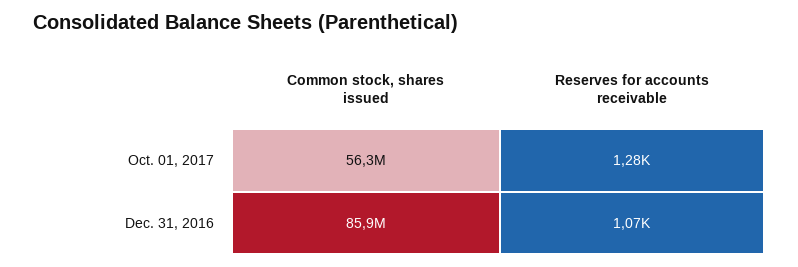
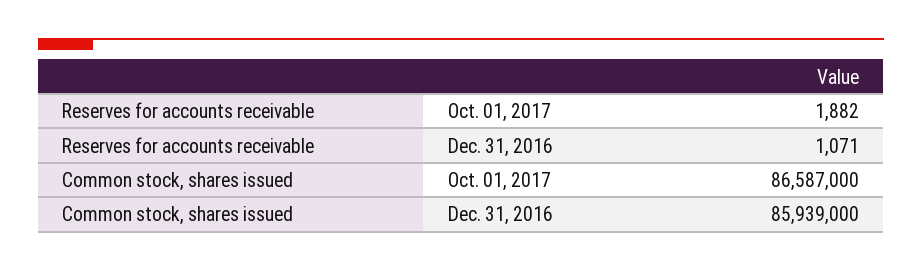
Common stock, shares issued, Oct. 01, 2017: 56300000 -> 86587000
Reserves for accounts receivable, Oct. 01, 2017: 1280 -> 1882

